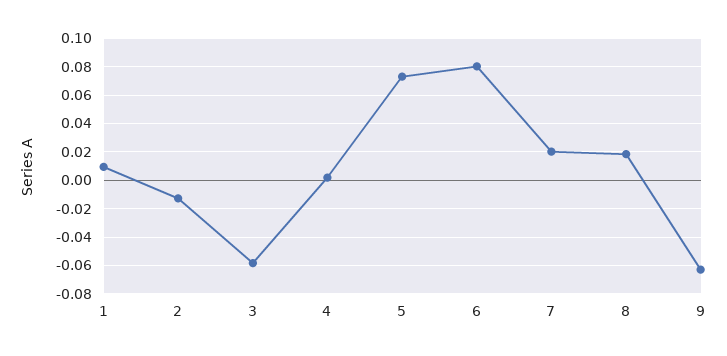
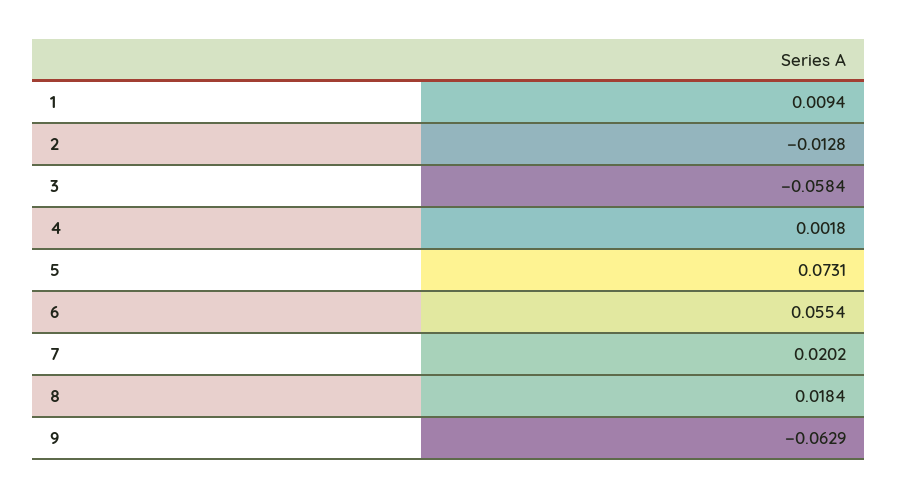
6: 0.08 -> 0.0554

